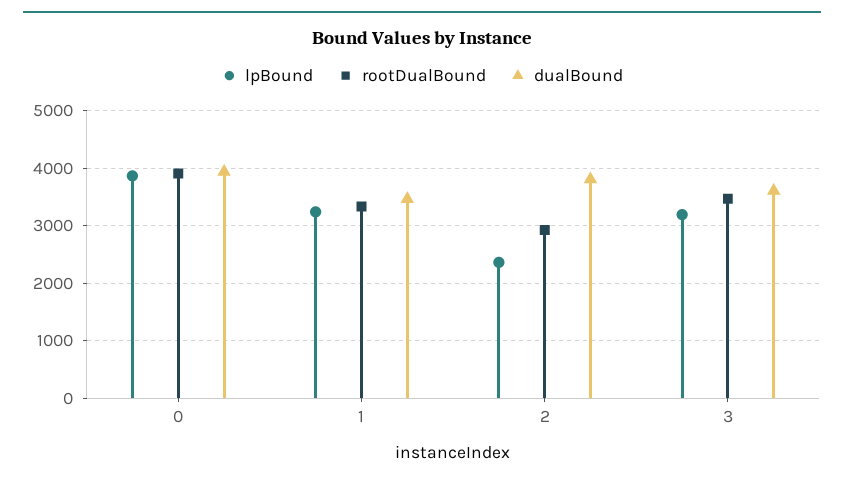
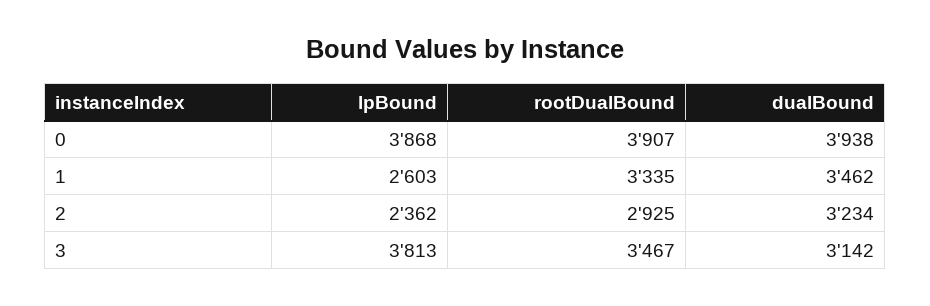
lpBound, 1: 3200 -> 2603
dualBound, 2: 3800 -> 3234
lpBound, 3: 3200 -> 3813
dualBound, 3: 3600 -> 3142

